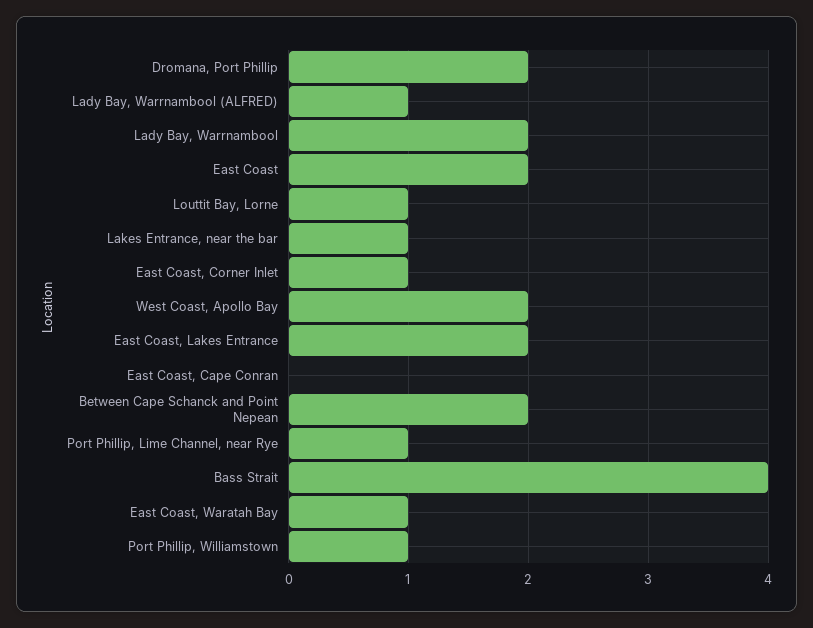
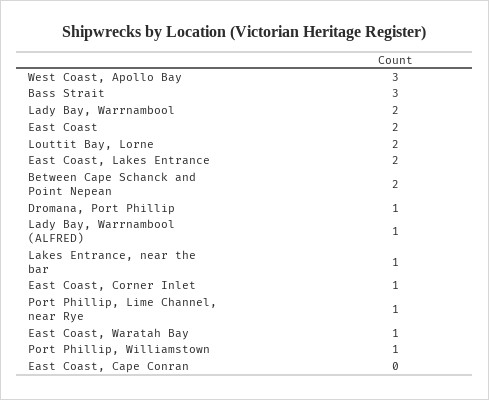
Dromana, Port Phillip: 2 -> 1
Louttit Bay, Lorne: 1 -> 2
West Coast, Apollo Bay: 2 -> 3
Bass Strait: 4 -> 3

